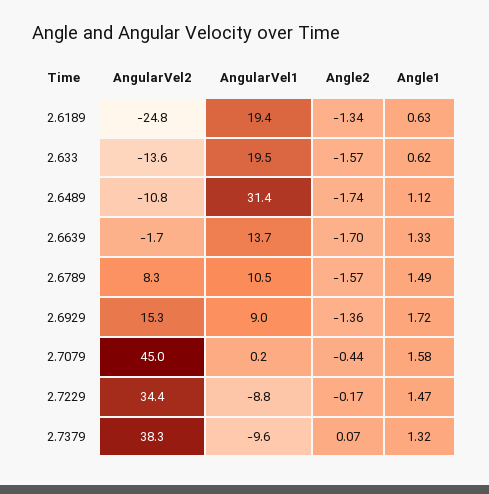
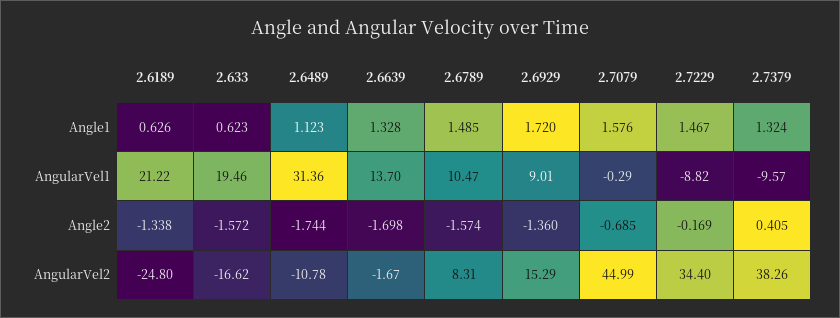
AngularVel1, 2.6189: 19.4 -> 21.22
AngularVel2, 2.633: -13.6 -> -16.62
AngularVel1, 2.7079: 0.2 -> -0.29
Angle2, 2.7079: -0.44 -> -0.685
Angle2, 2.7379: 0.07 -> 0.405

